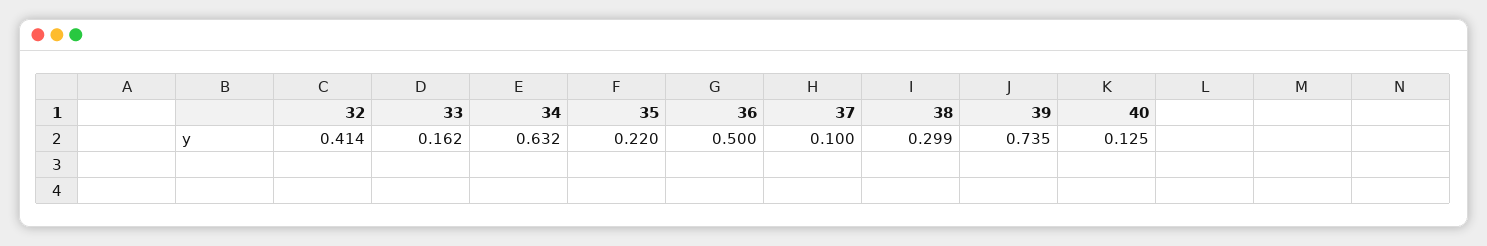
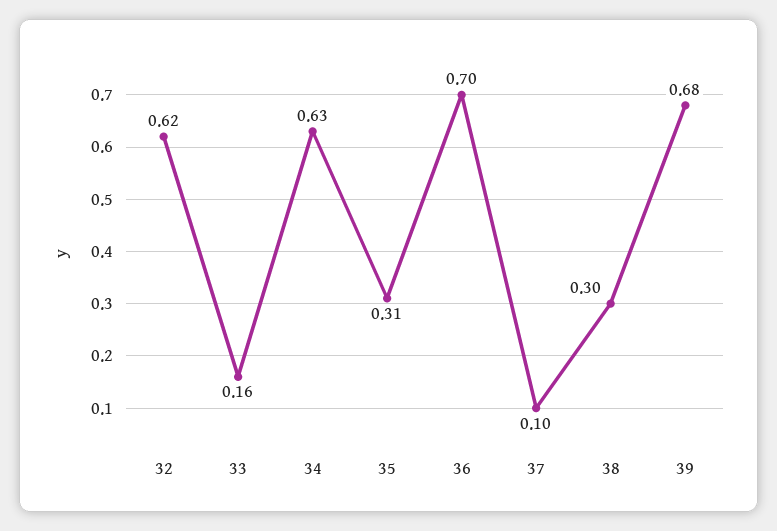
32: 0.414 -> 0.62
35: 0.22 -> 0.31
36: 0.5 -> 0.7
39: 0.735 -> 0.68
40: 0.125 -> none

